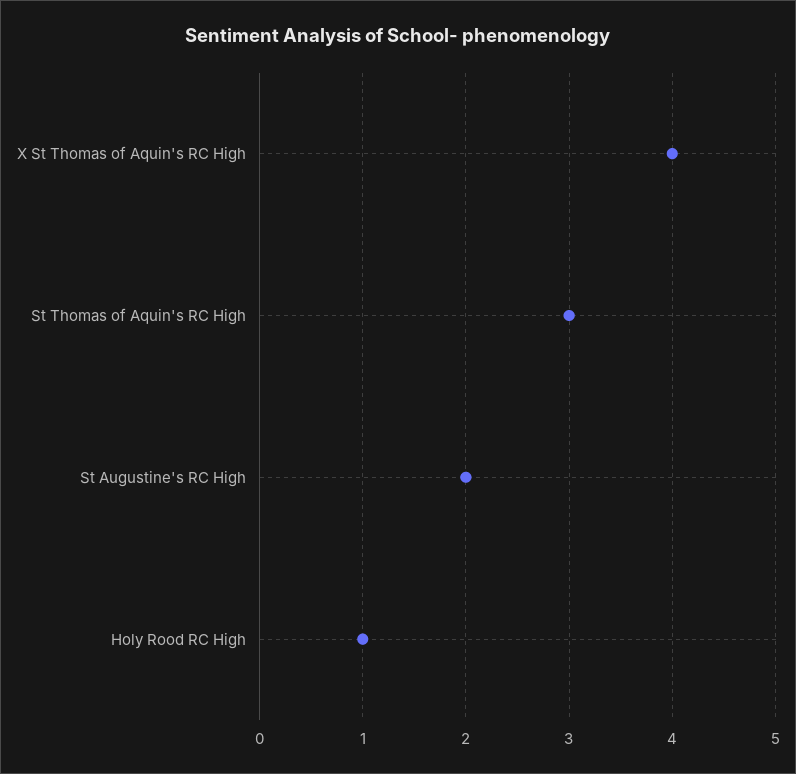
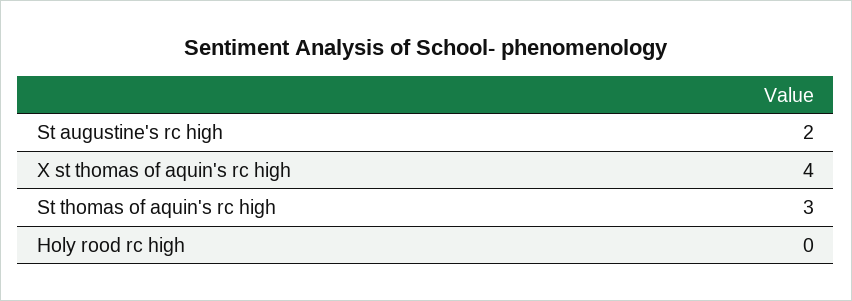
Holy Rood RC High: 1 -> 0

